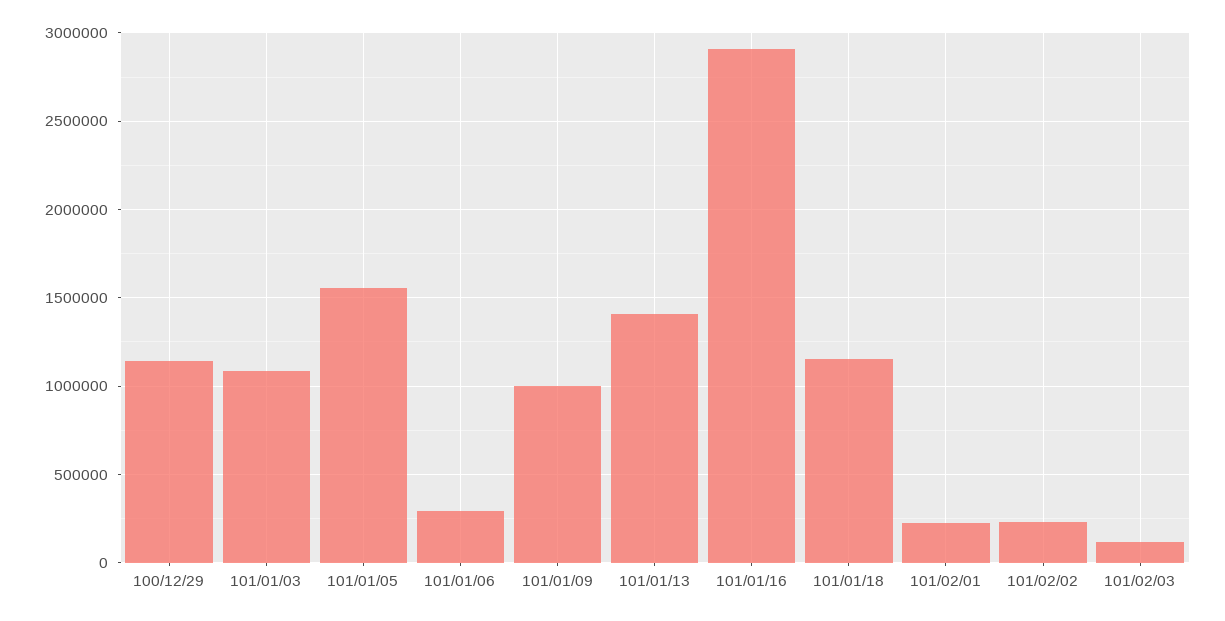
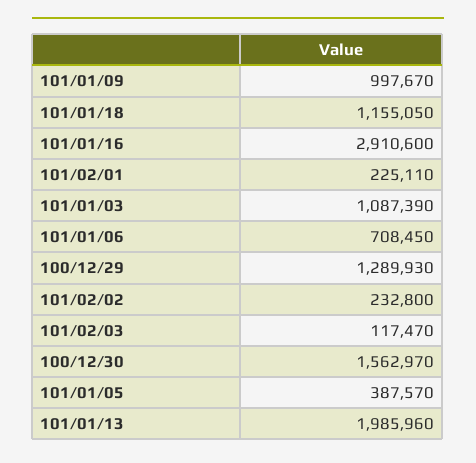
100/12/29: 1150000 -> 1289930
101/01/05: 1550000 -> 387570
101/01/06: 300000 -> 708450
101/01/13: 1400000 -> 1985960
100/12/30: none -> 1562970

